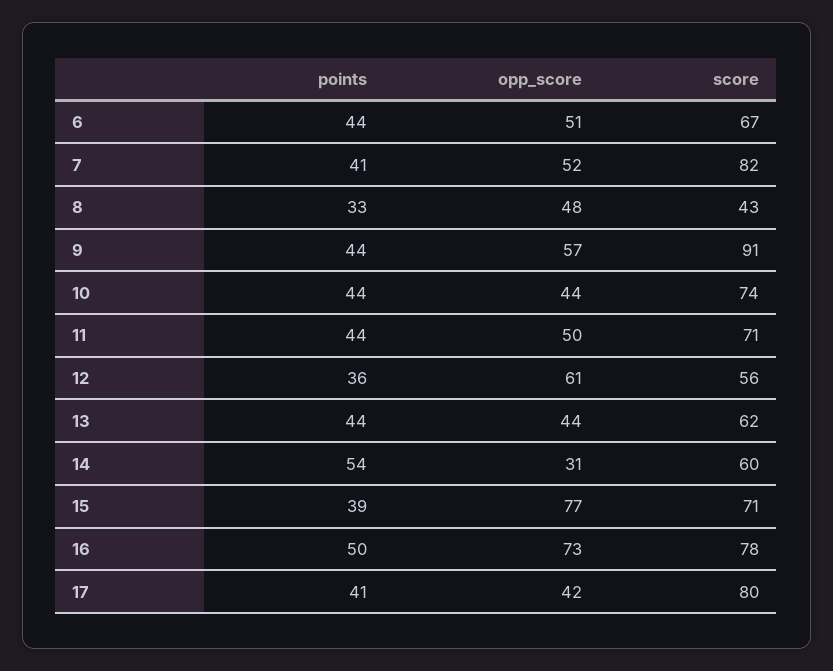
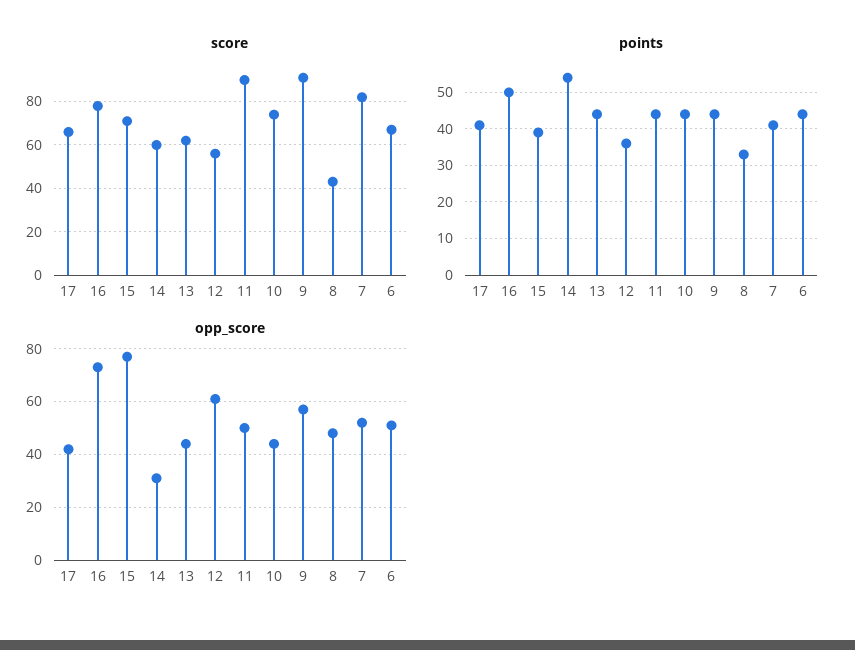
score, 11: 71 -> 90
score, 17: 80 -> 65

